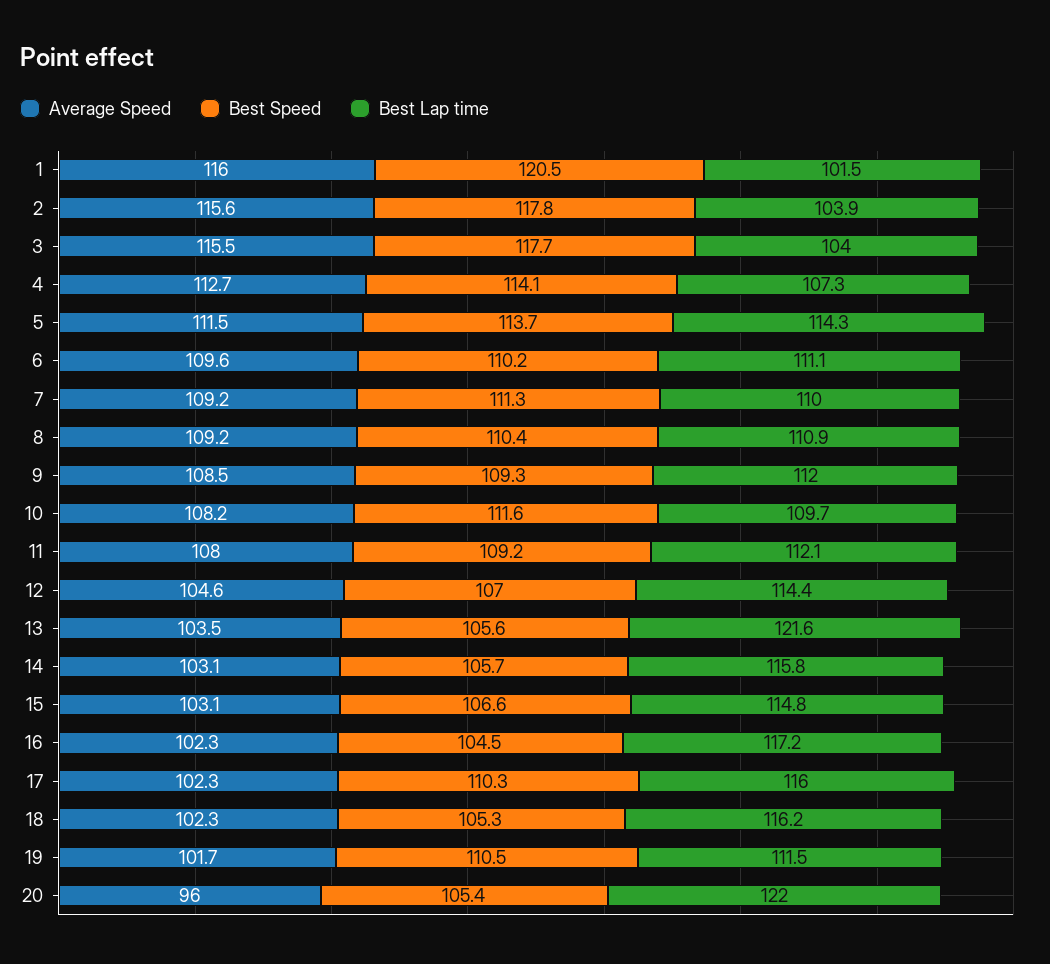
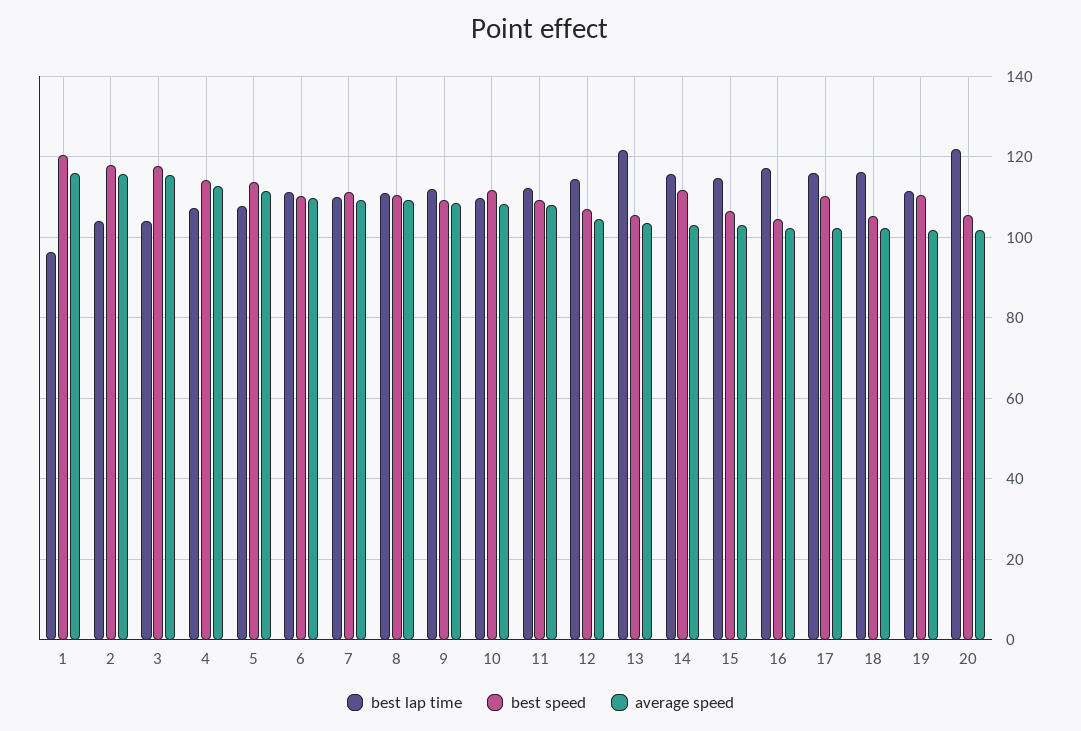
Best Lap time, 1: 101.5 -> 96
Best Lap time, 5: 114.3 -> 108
Best Speed, 14: 105.7 -> 112
Average Speed, 20: 96 -> 102

